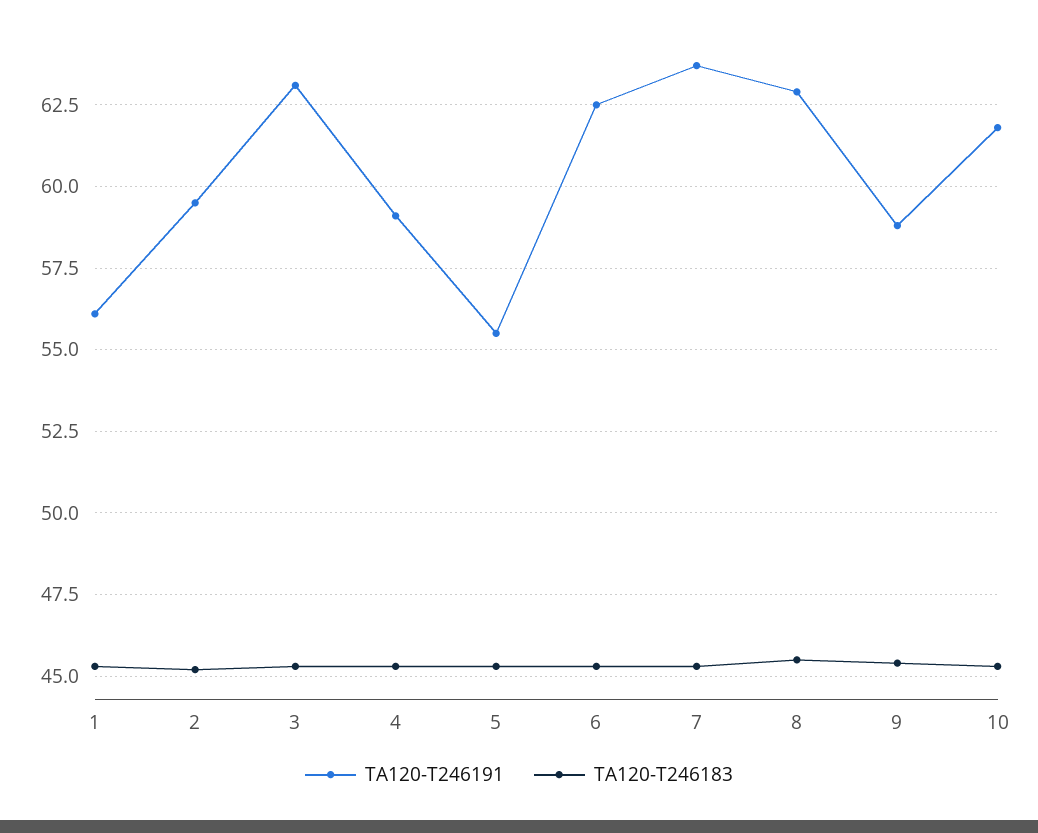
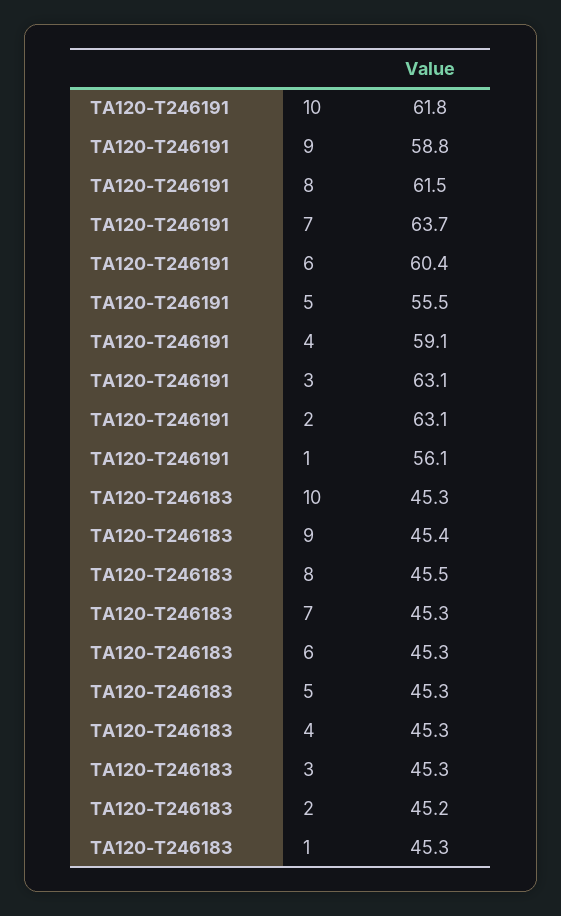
TA120-T246191, 2: 59.5 -> 63.1
TA120-T246191, 6: 62.5 -> 60.4
TA120-T246191, 8: 63 -> 61.5

